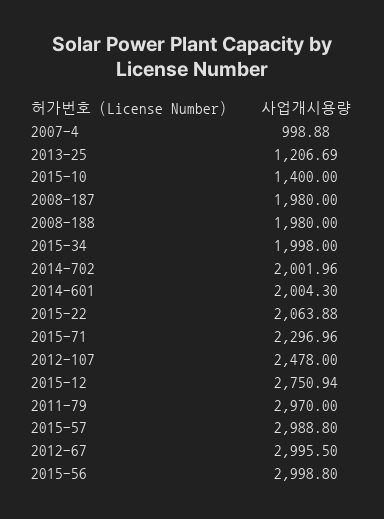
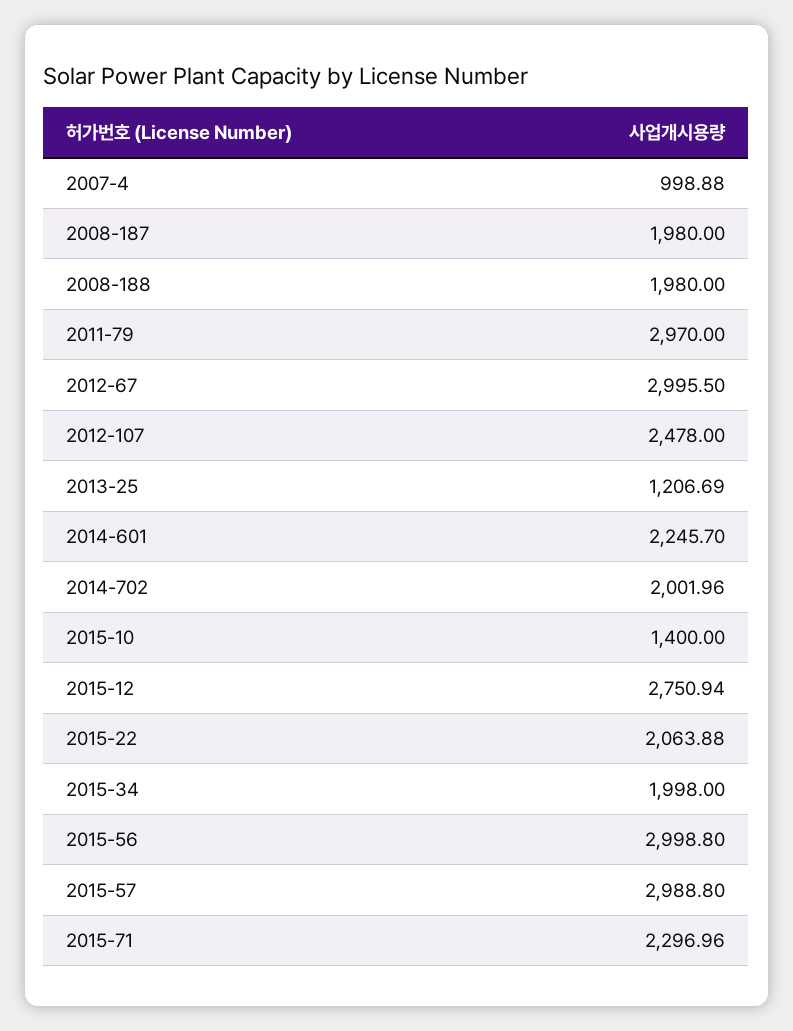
2014-601: 2004.3 -> 2245.7

